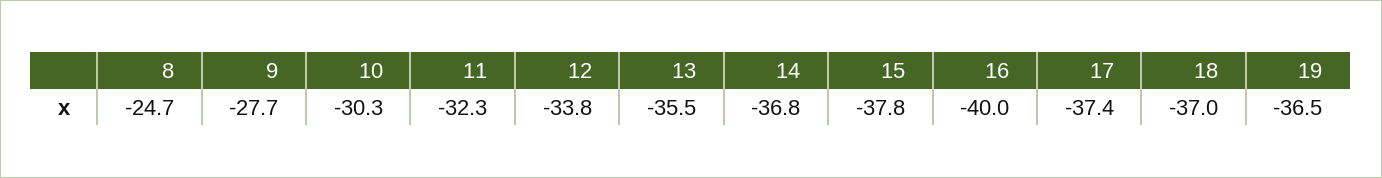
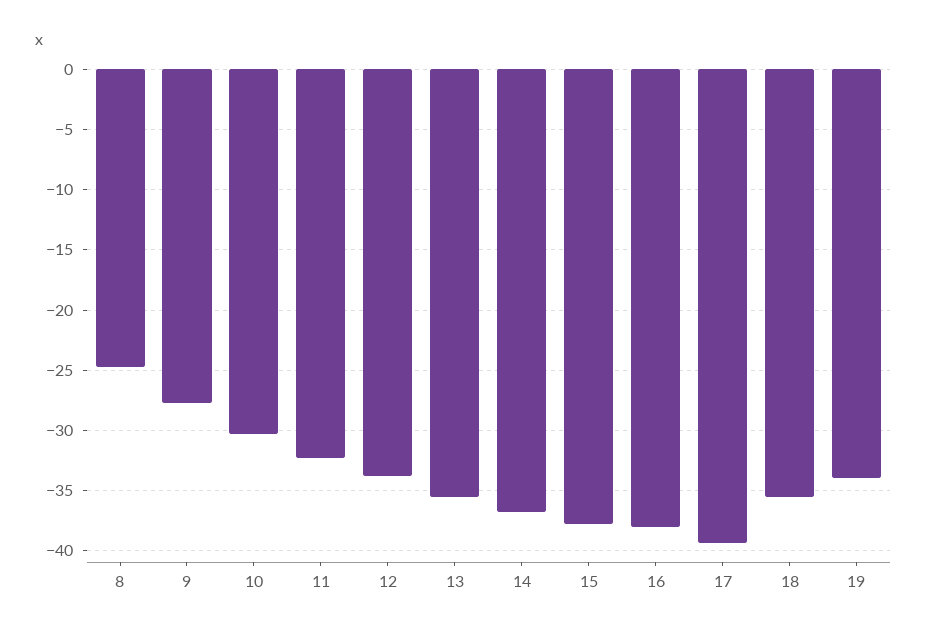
16: -40 -> -38
17: -37.4 -> -39.5
18: -37 -> -35.5
19: -36.5 -> -34

